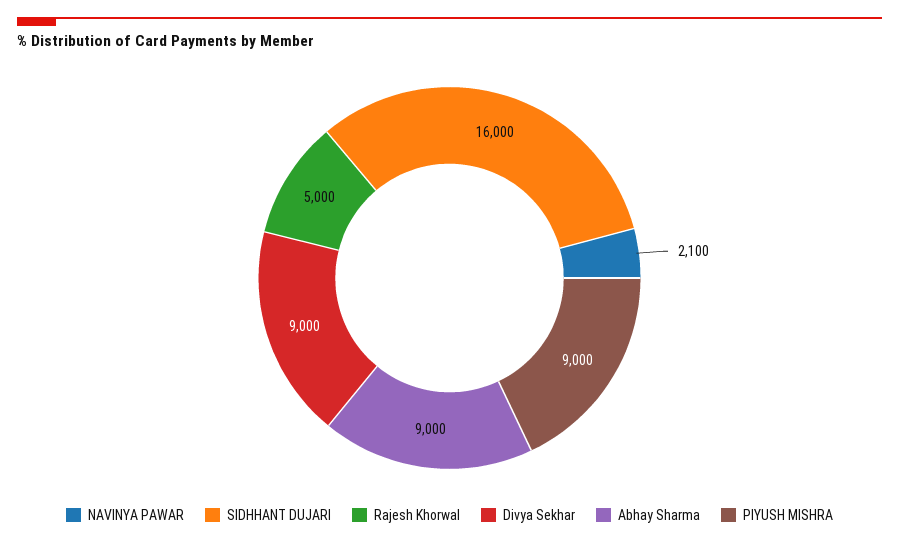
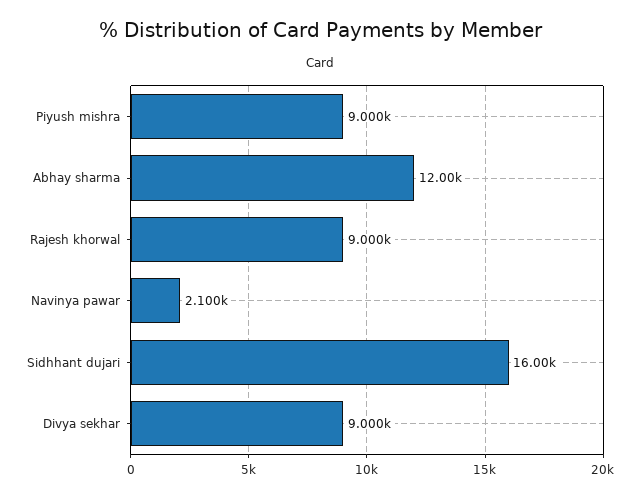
Rajesh Khorwal: 5000 -> 9000
Abhay Sharma: 9000 -> 12000

